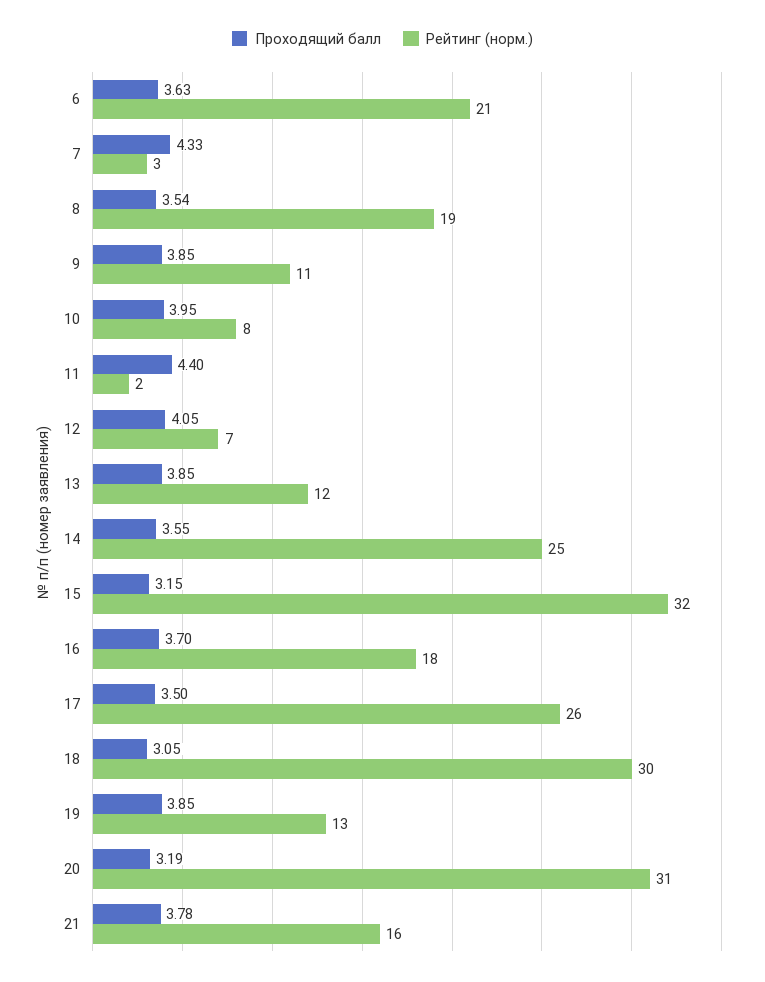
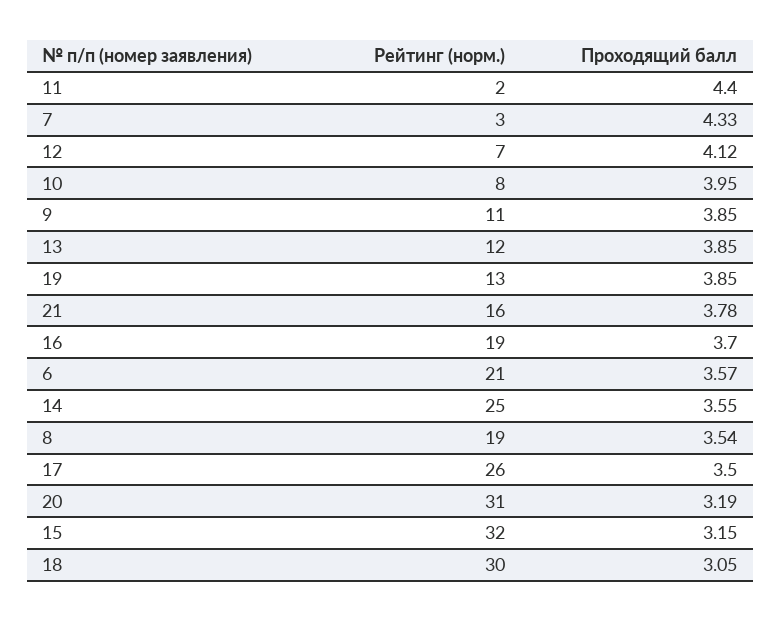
Проходящий балл, 6: 3.63 -> 3.57
Проходящий балл, 12: 4.05 -> 4.12
Рейтинг (норм.), 16: 18 -> 19

